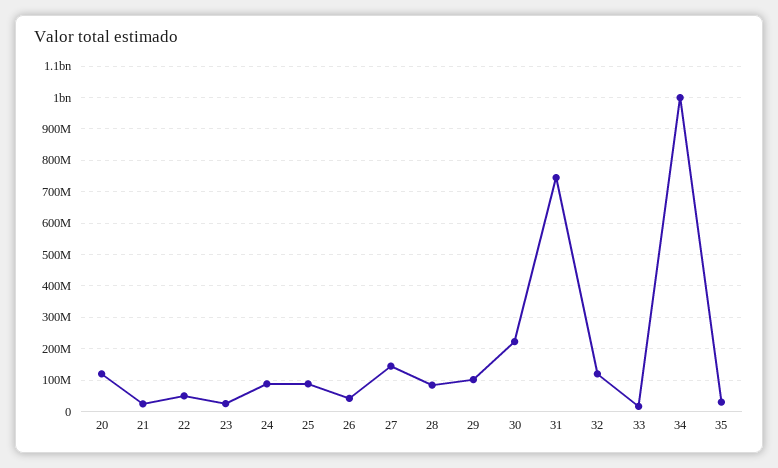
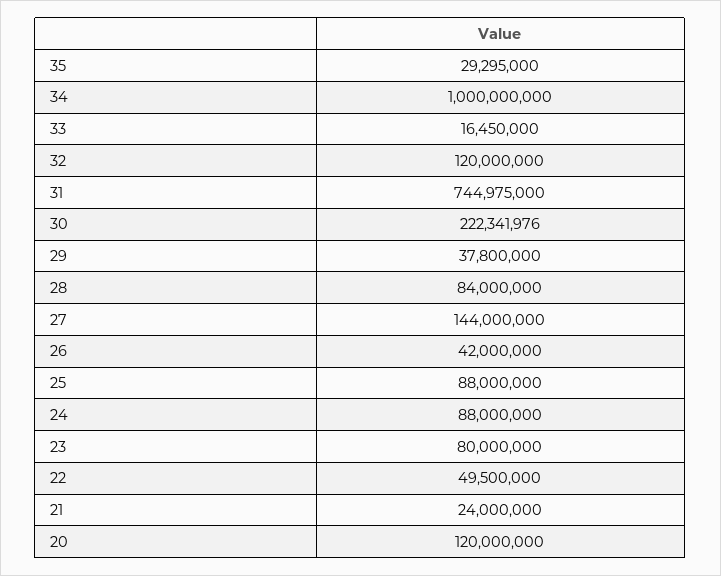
23: 20000000 -> 80000000
29: 100000000 -> 37800000

